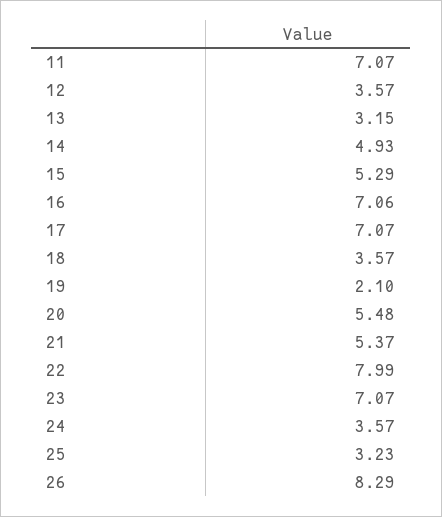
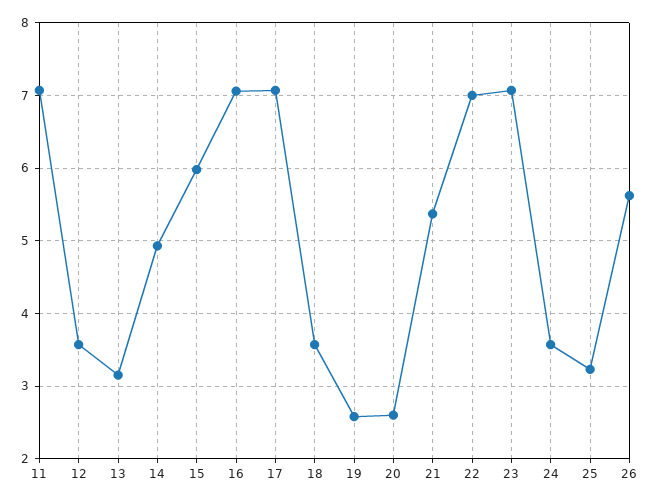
15: 5.29 -> 6
19: 2.1 -> 2.6
20: 5.48 -> 2.6
22: 7.99 -> 7
26: 8.29 -> 5.6

